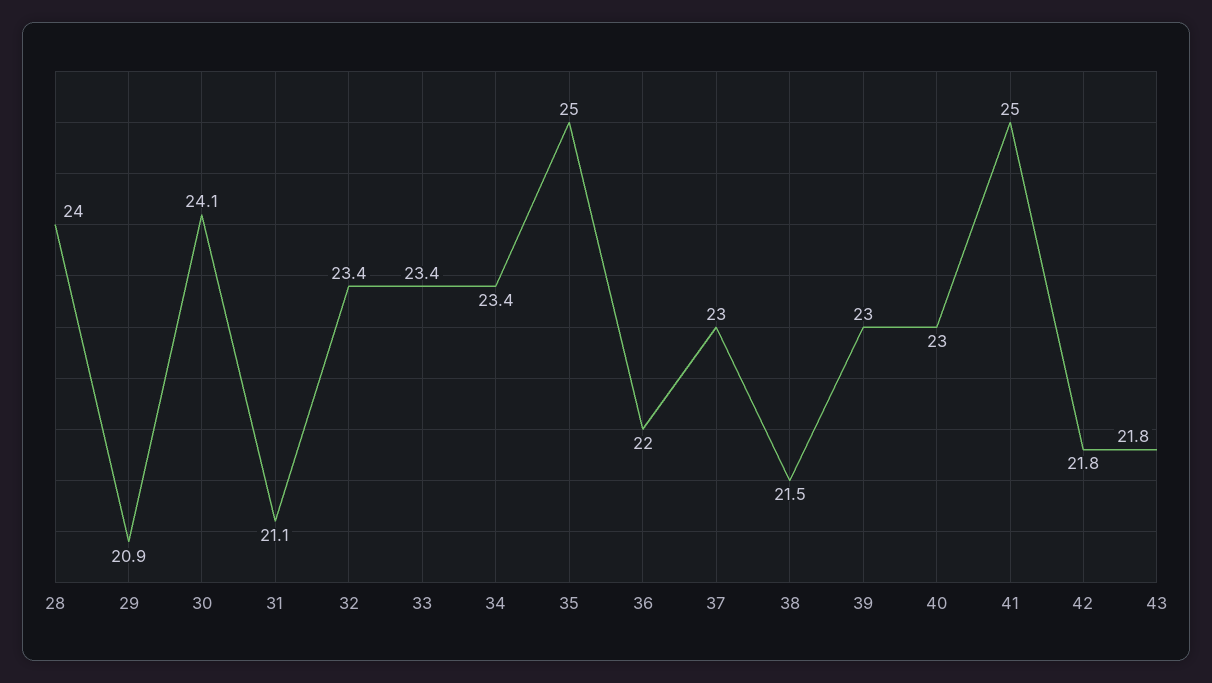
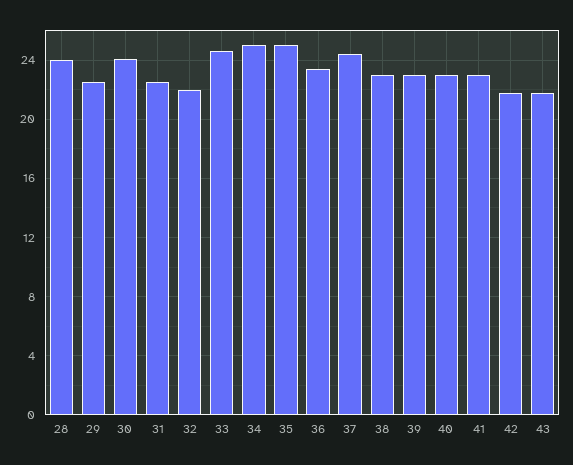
29: 20.9 -> 22.5
31: 21.1 -> 22.5
32: 23.4 -> 22
33: 23.4 -> 24.5
34: 23.4 -> 25
36: 22 -> 23.5
37: 23 -> 24.5
38: 21.5 -> 23
41: 25 -> 23

